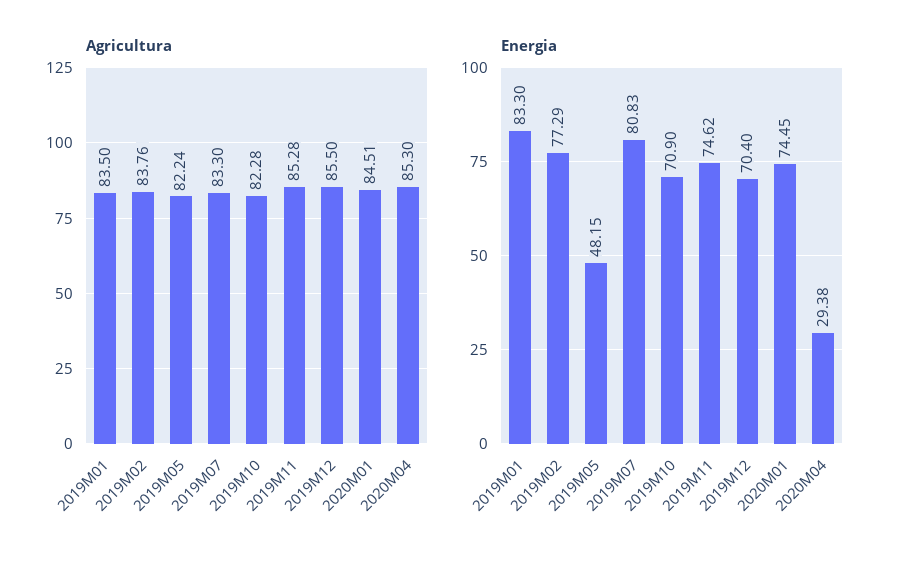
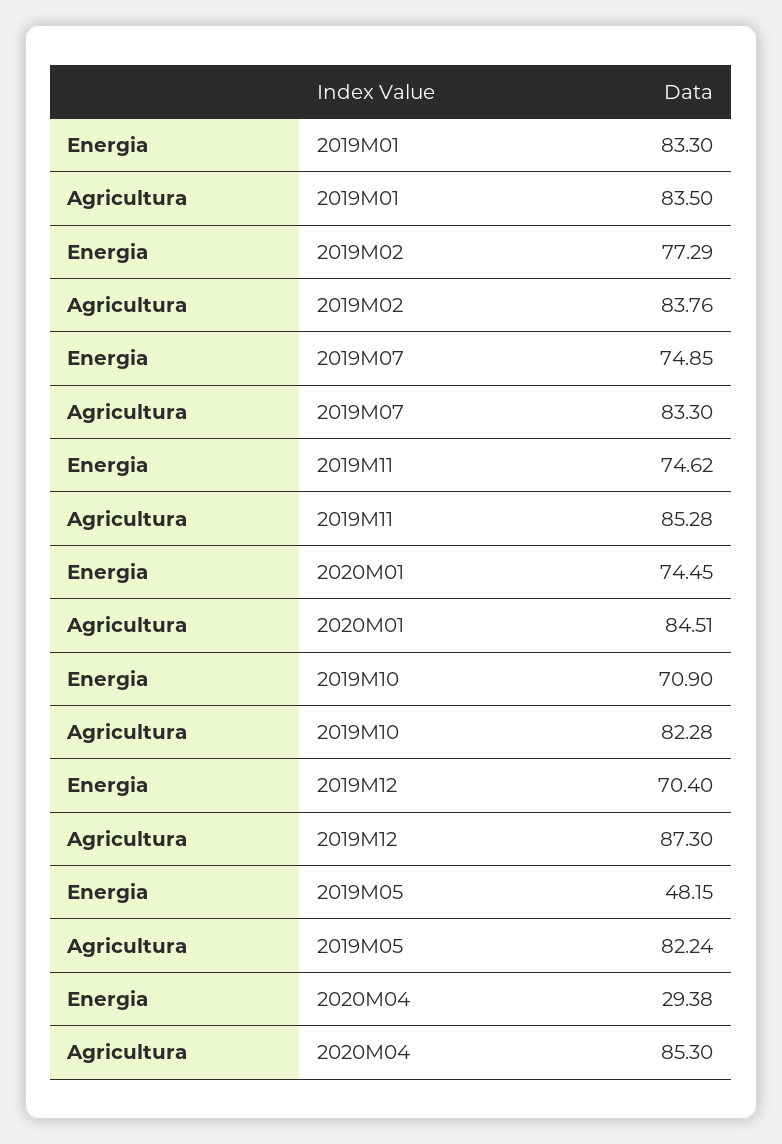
Agricultura, 2019M12: 85.5 -> 87.3
Energia, 2019M07: 80.83 -> 74.85

